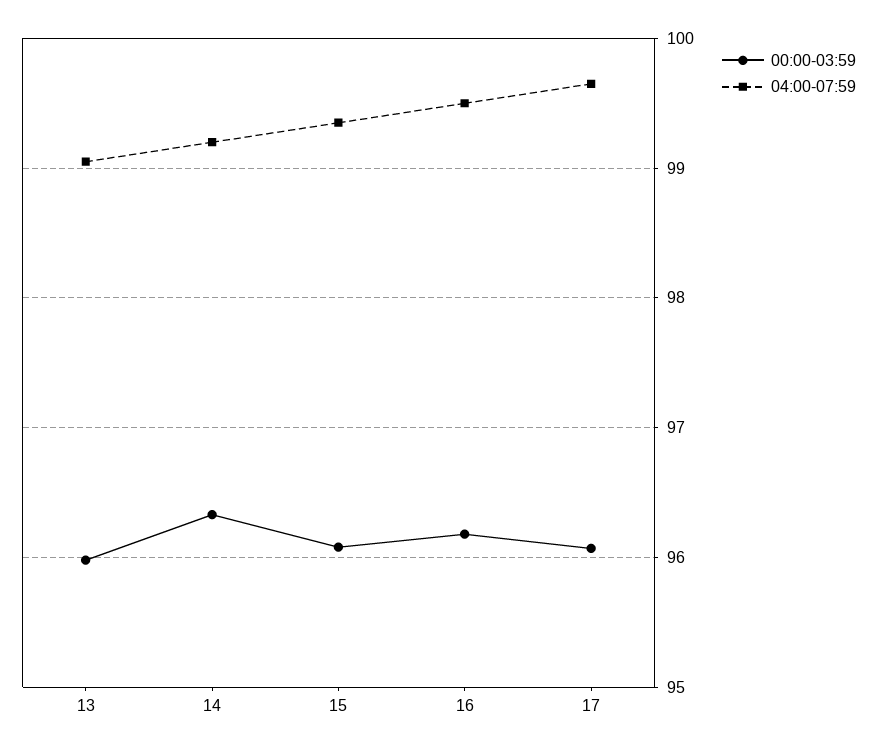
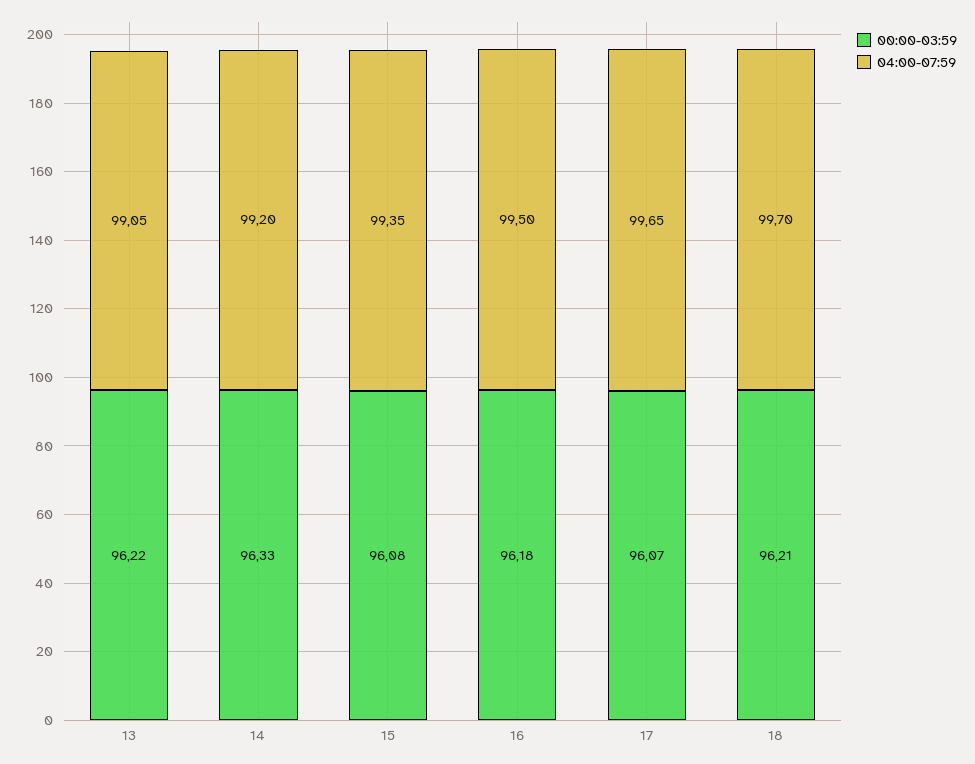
00:00-03:59, 13: 96 -> 96.22
00:00-03:59, 18: none -> 96.21
04:00-07:59, 18: none -> 99.7

